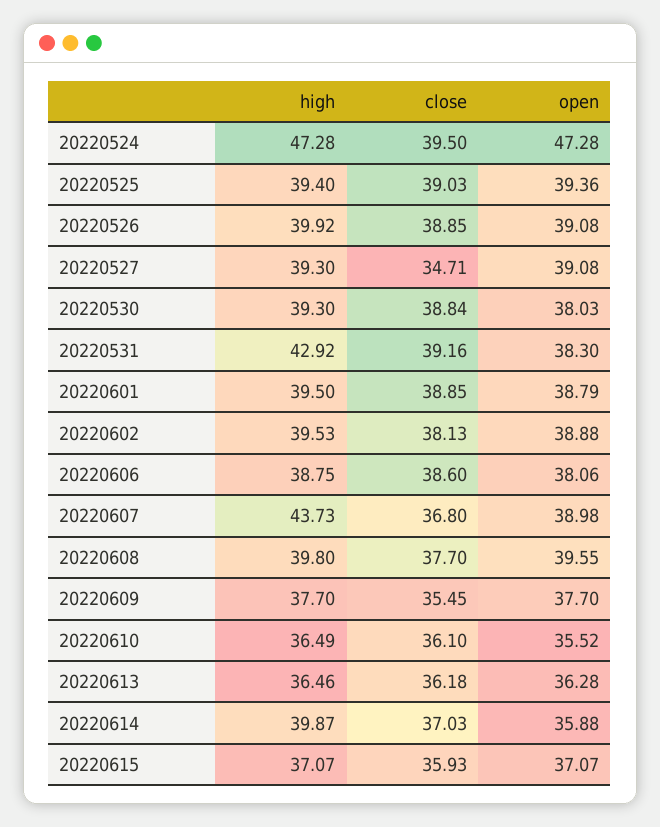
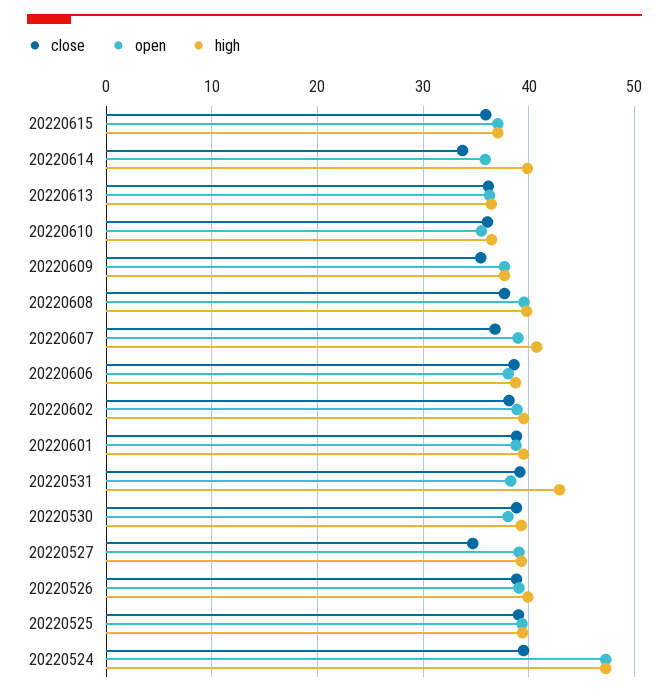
high, 20220607: 43.73 -> 41
close, 20220614: 37.03 -> 34

